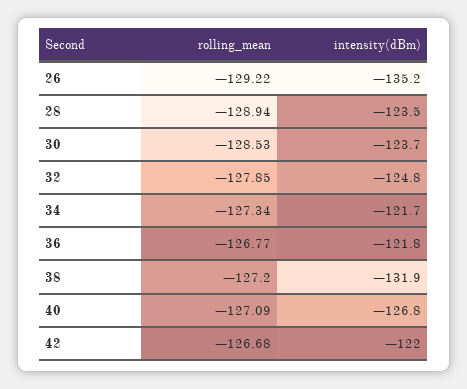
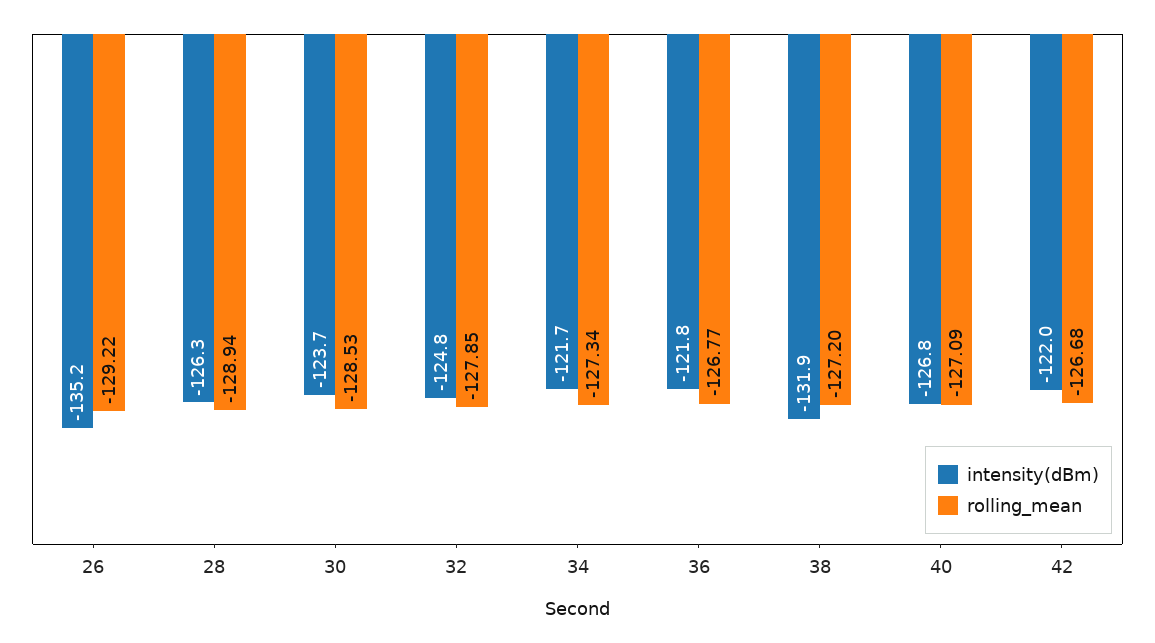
intensity(dBm), 28: -123.5 -> -126.3

